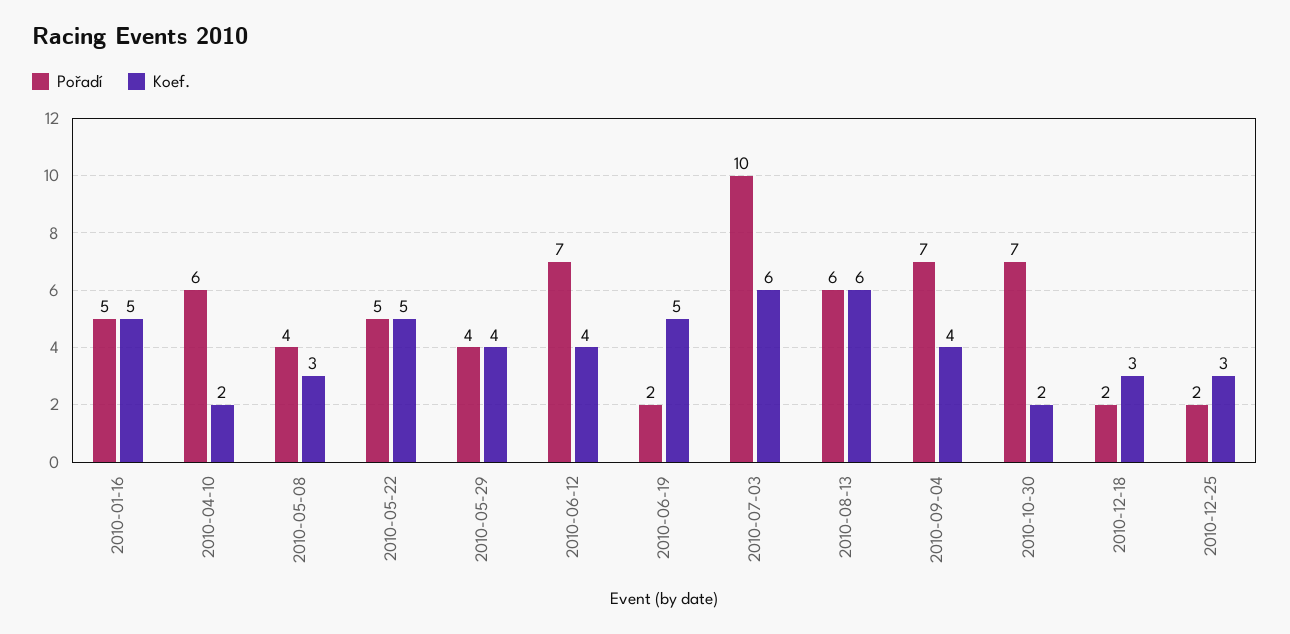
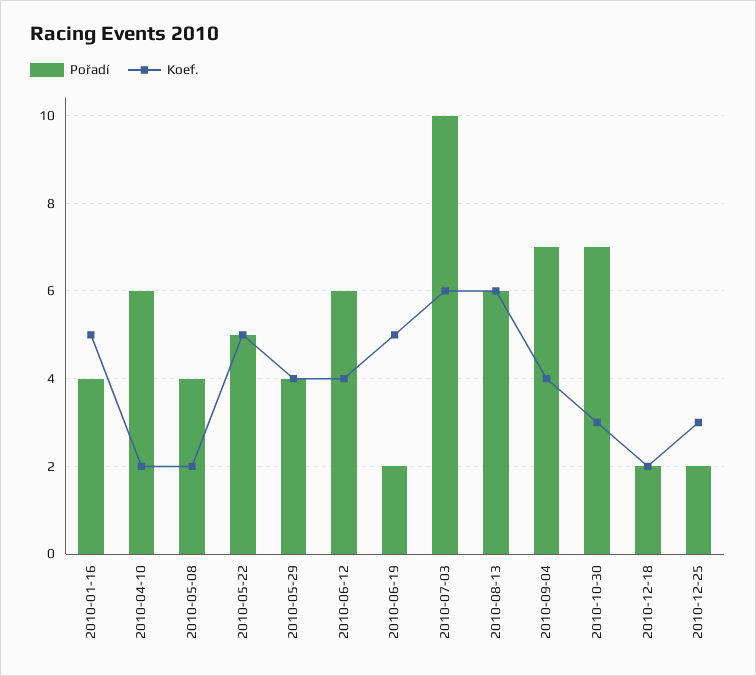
Pořadí, 2010-01-16: 5 -> 4
Koef., 2010-05-08: 3 -> 2
Pořadí, 2010-06-12: 7 -> 6
Koef., 2010-10-30: 2 -> 3
Koef., 2010-12-18: 3 -> 2

